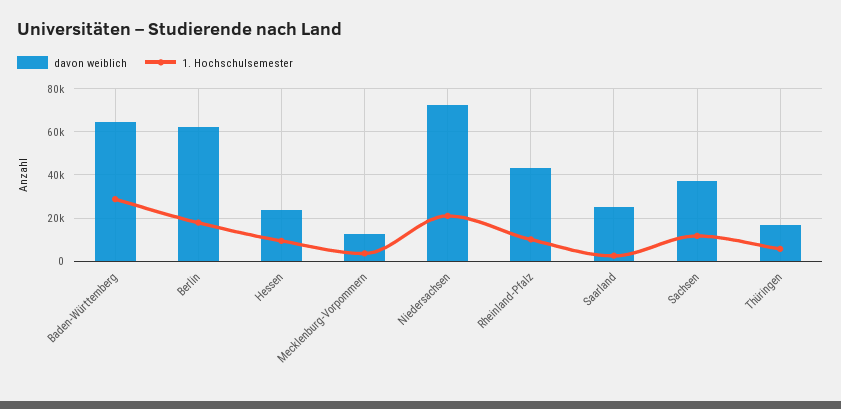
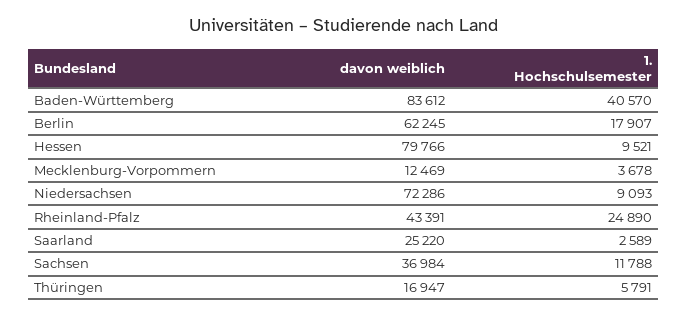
davon weiblich, Baden-Württemberg: 65000 -> 83612
1. Hochschulsemester, Baden-Württemberg: 30000 -> 40570
davon weiblich, Hessen: 25000 -> 79766
1. Hochschulsemester, Niedersachsen: 20000 -> 9093
1. Hochschulsemester, Rheinland-Pfalz: 10000 -> 24890

